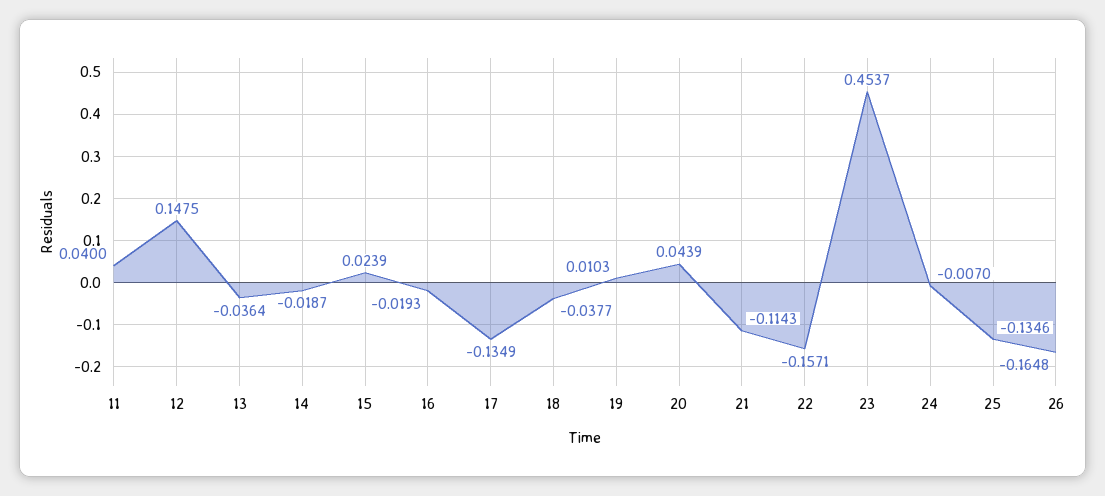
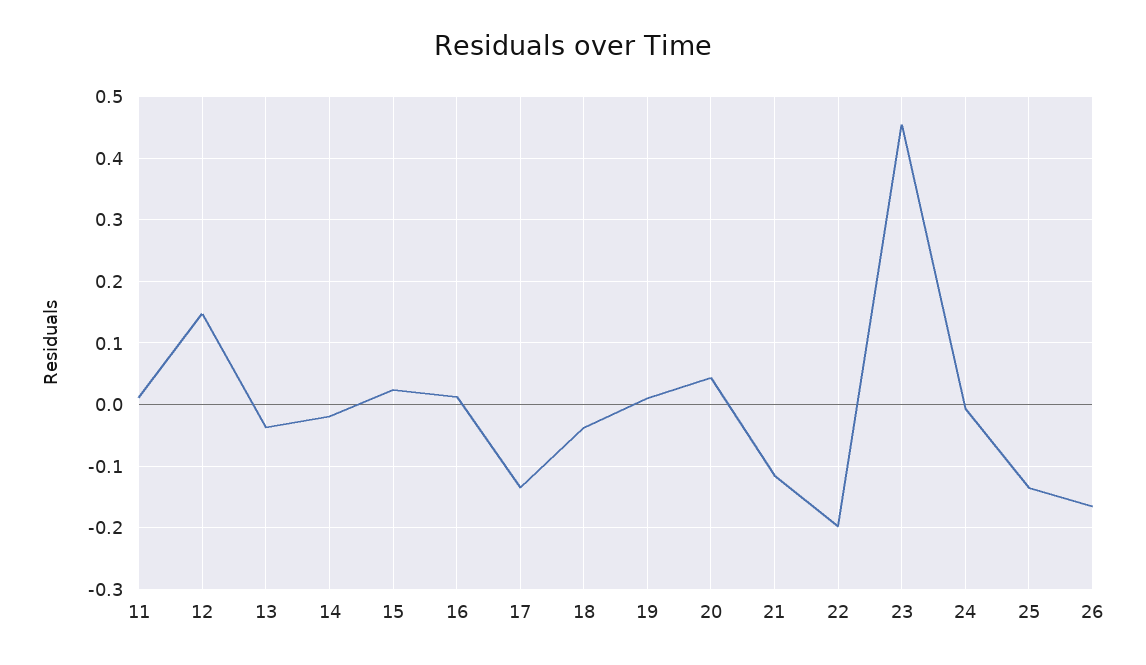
11: 0.04 -> 0.01
16: -0.0193 -> 0.01
22: -0.1571 -> -0.2

